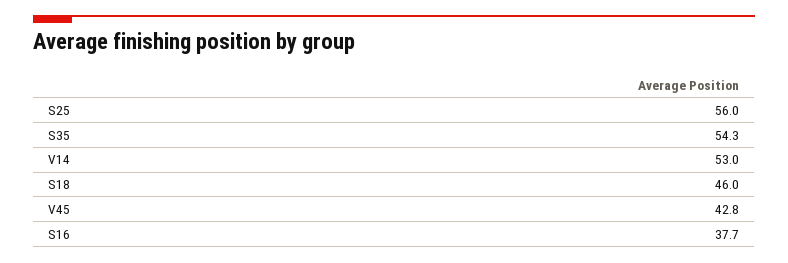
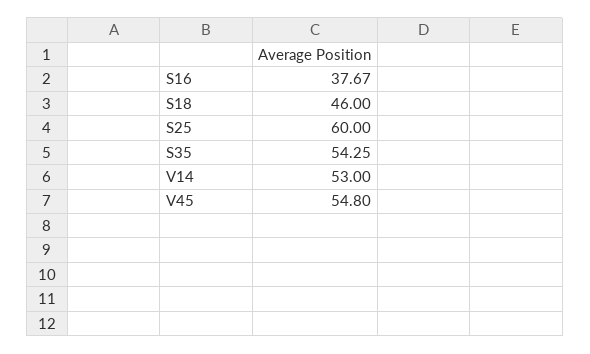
S25: 56 -> 60
V45: 42.8 -> 54.8

